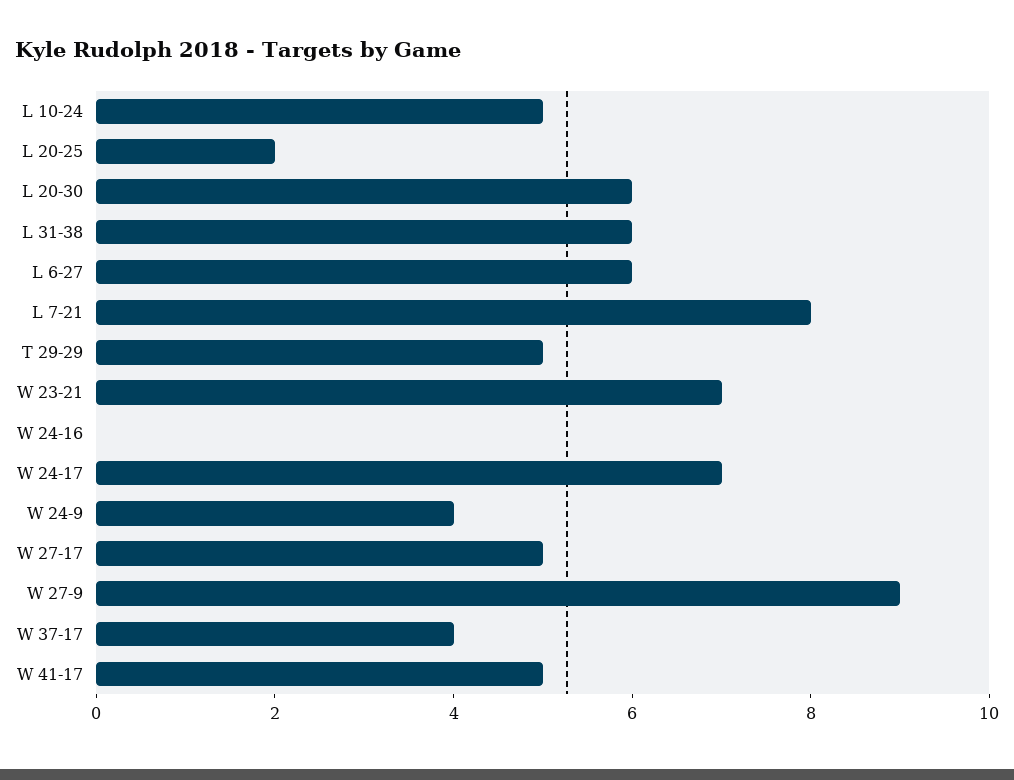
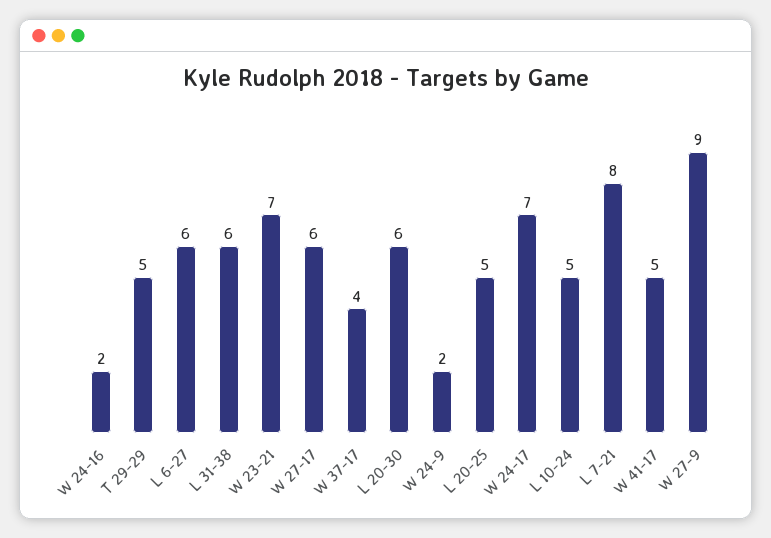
L 20-25: 2 -> 5
W 24-16: 0 -> 2
W 24-9: 4 -> 2
W 27-17: 5 -> 6

